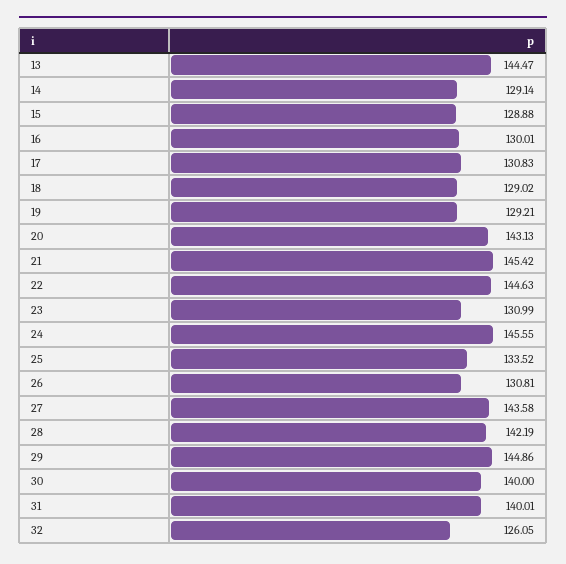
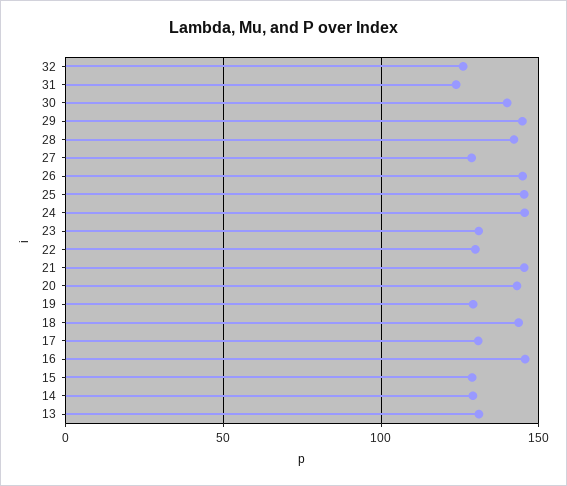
13: 144.47 -> 130
16: 130.01 -> 145
18: 129.02 -> 145
22: 144.63 -> 130
25: 133.52 -> 145
26: 130.81 -> 145
27: 143.58 -> 130
31: 140.01 -> 125

